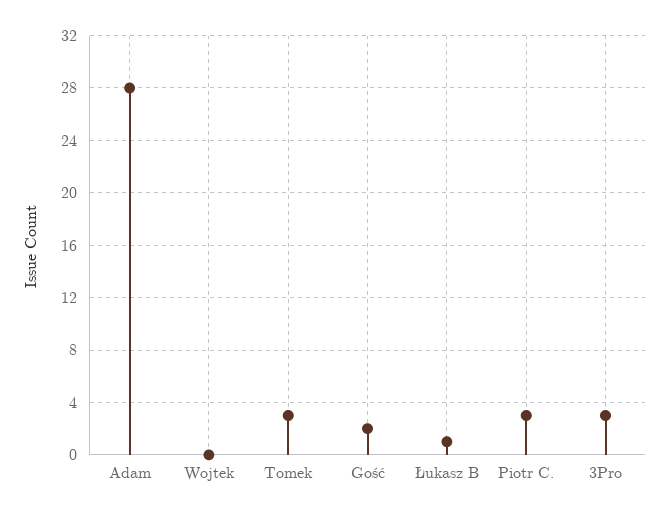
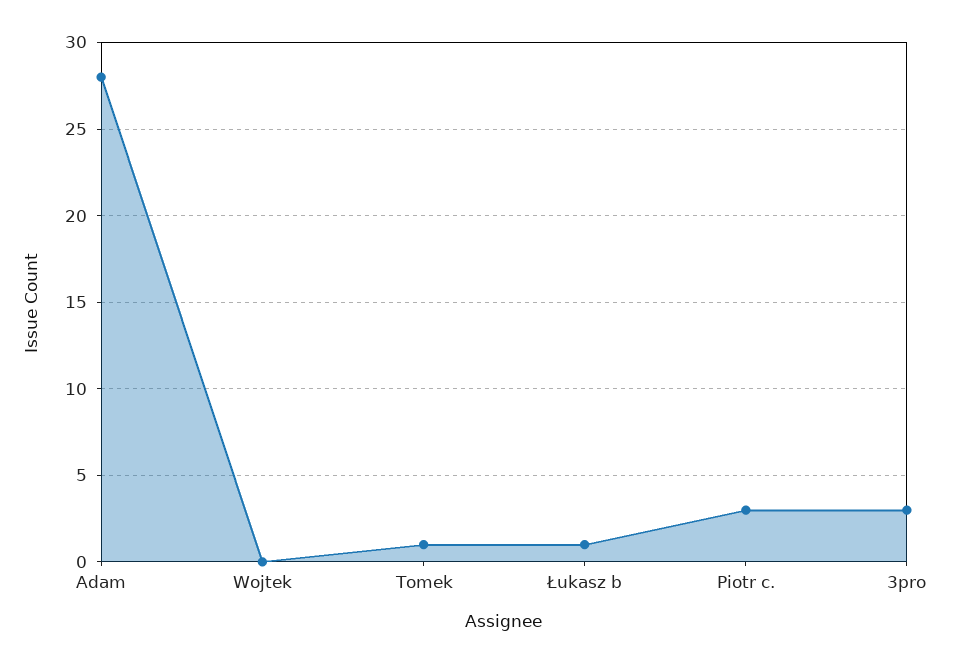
Tomek: 3 -> 1
Gość: 2 -> none

